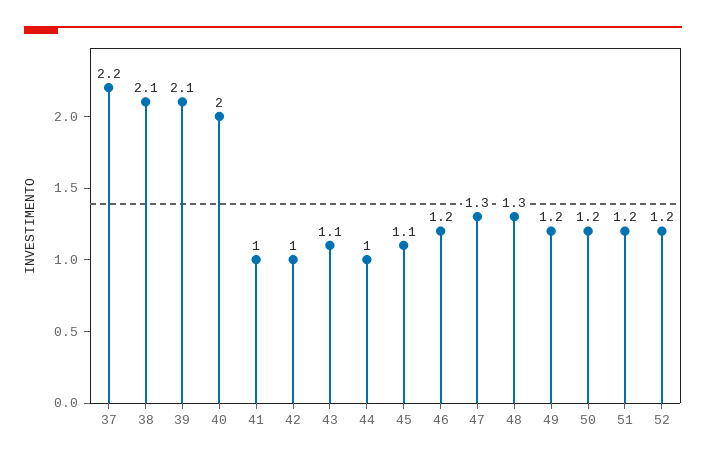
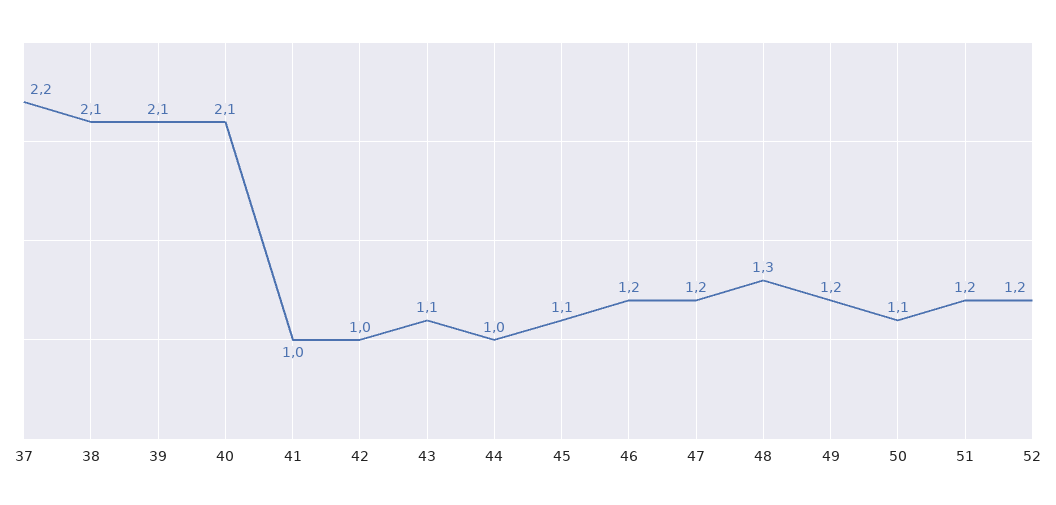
40: 2 -> 2.1
47: 1.3 -> 1.2
50: 1.2 -> 1.1

